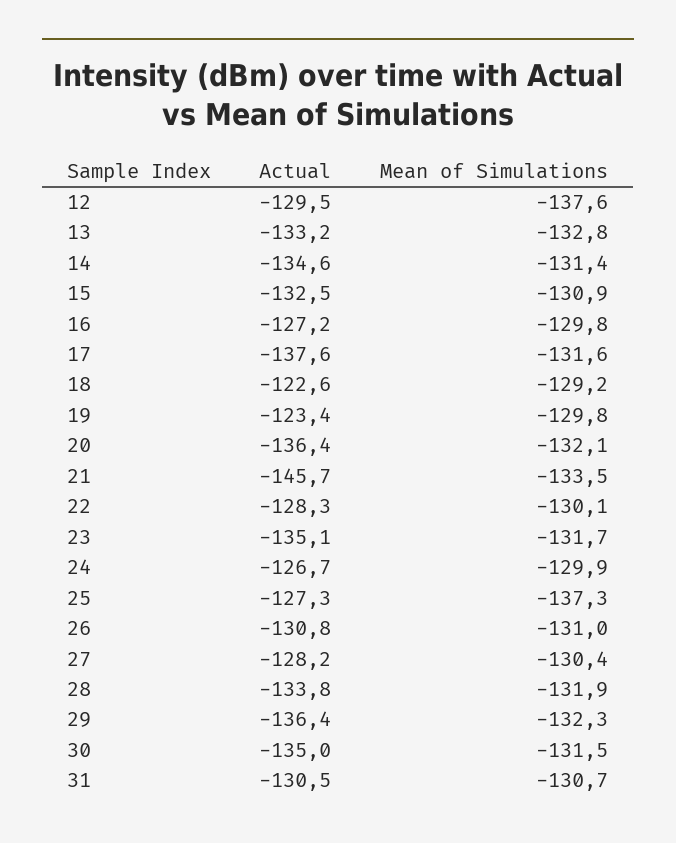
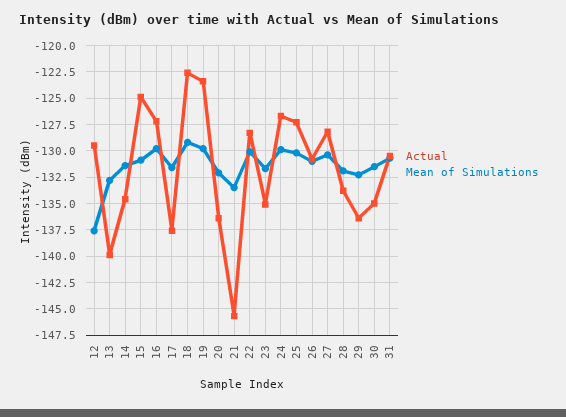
Actual, 13: -133.2 -> -140
Actual, 15: -132.5 -> -125
Mean of Simulations, 25: -137.3 -> -130

